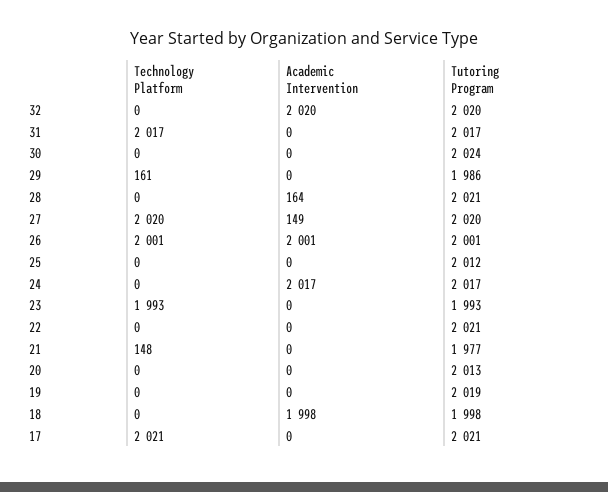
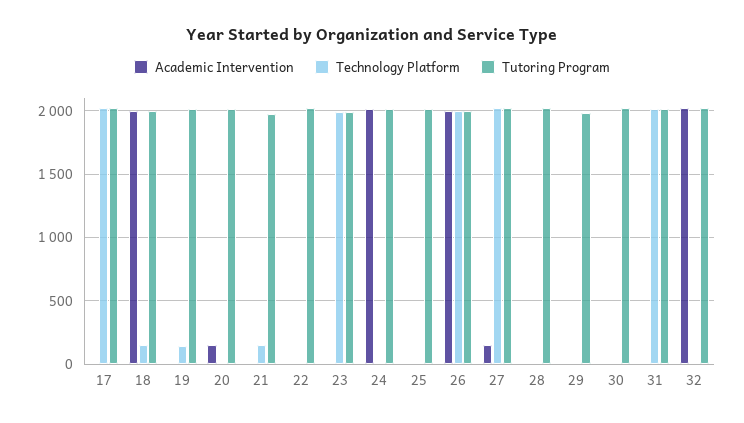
Technology Platform, 29: 161 -> 0
Academic Intervention, 28: 164 -> 0
Academic Intervention, 20: 0 -> 150
Technology Platform, 19: 0 -> 150
Technology Platform, 18: 0 -> 150

